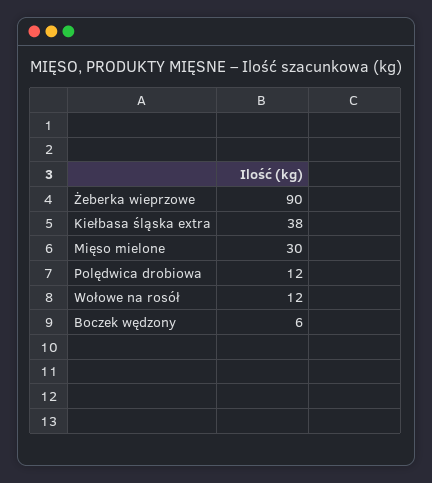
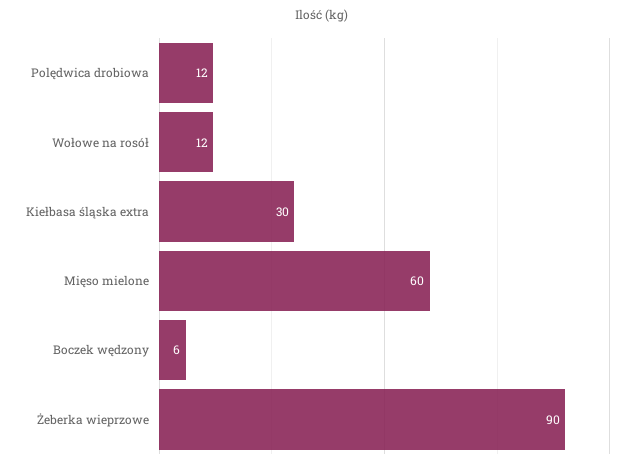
Kiełbasa śląska extra: 38 -> 30
Mięso mielone: 30 -> 60

